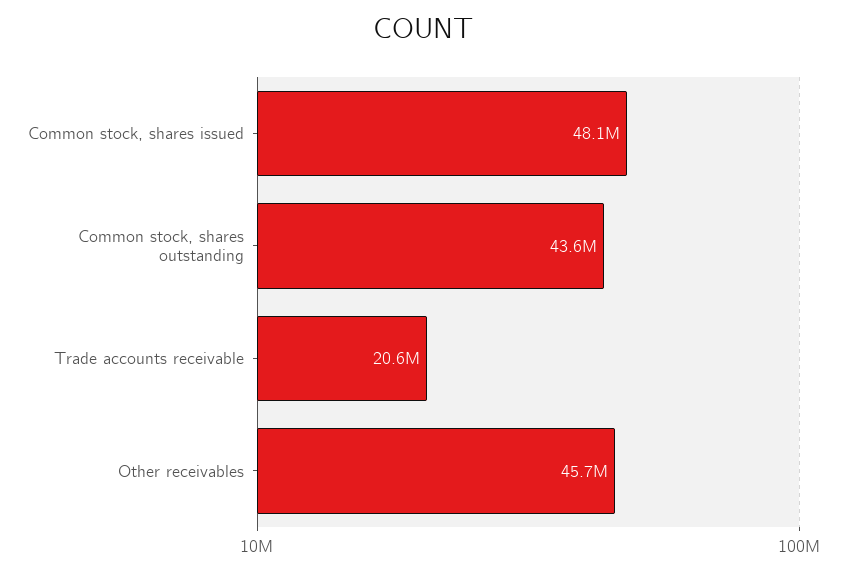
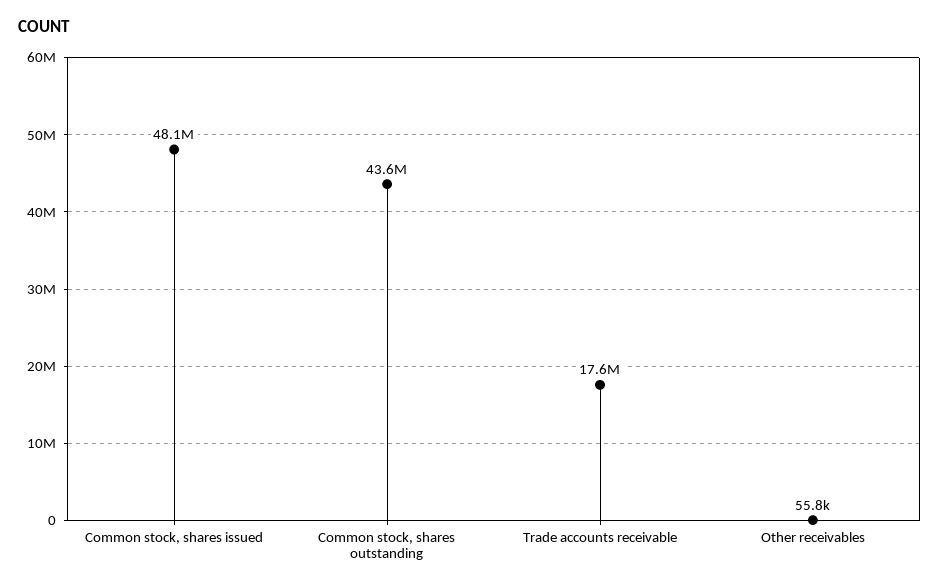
Trade accounts receivable: 20600000 -> 17600000
Other receivables: 45700000 -> 55800

